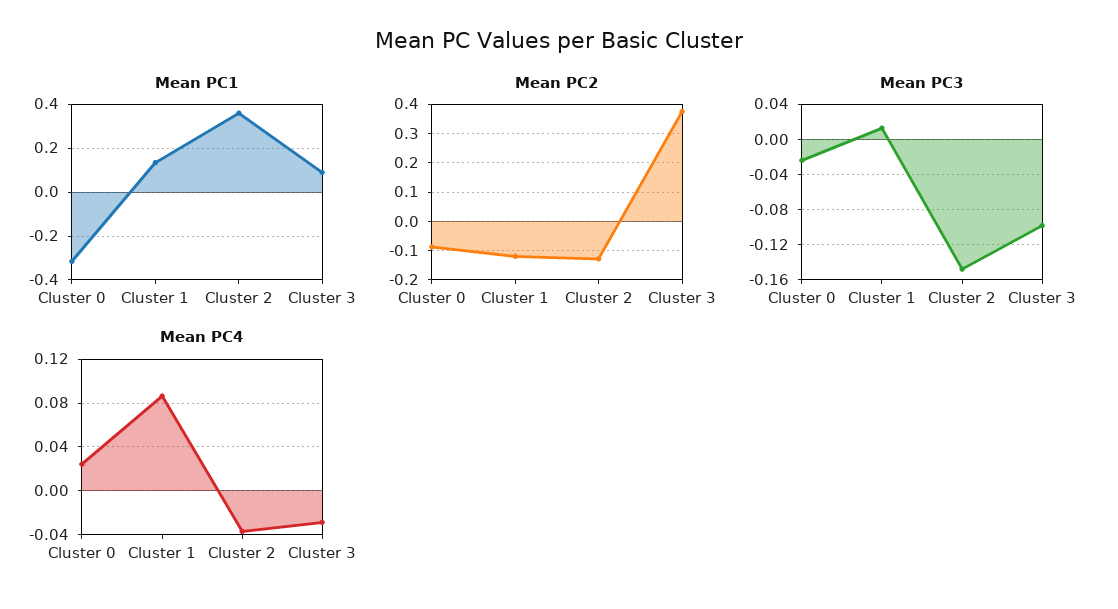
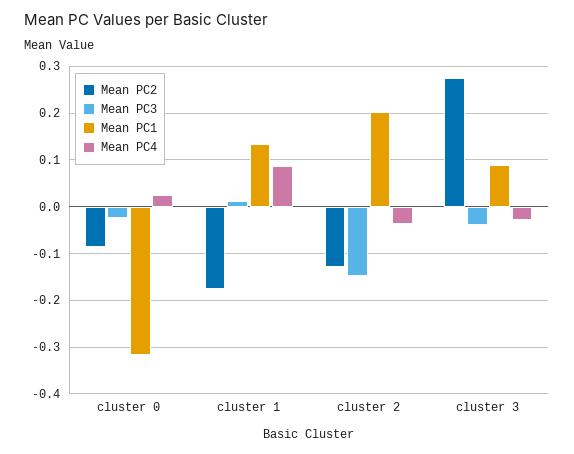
Mean PC1, Cluster 2: 0.35 -> 0.2
Mean PC2, Cluster 1: -0.125 -> -0.18
Mean PC2, Cluster 3: 0.375 -> 0.28
Mean PC3, Cluster 3: -0.1 -> -0.04

